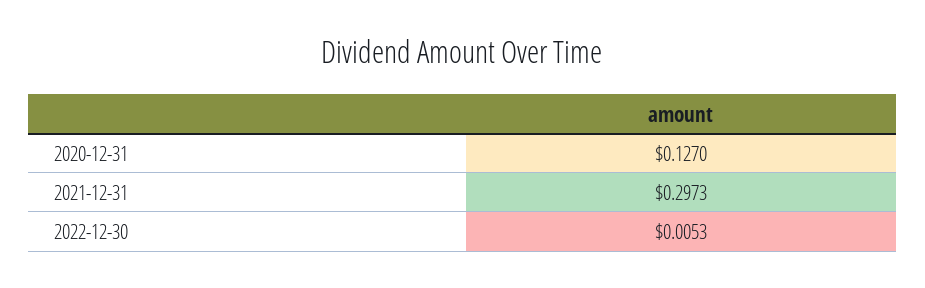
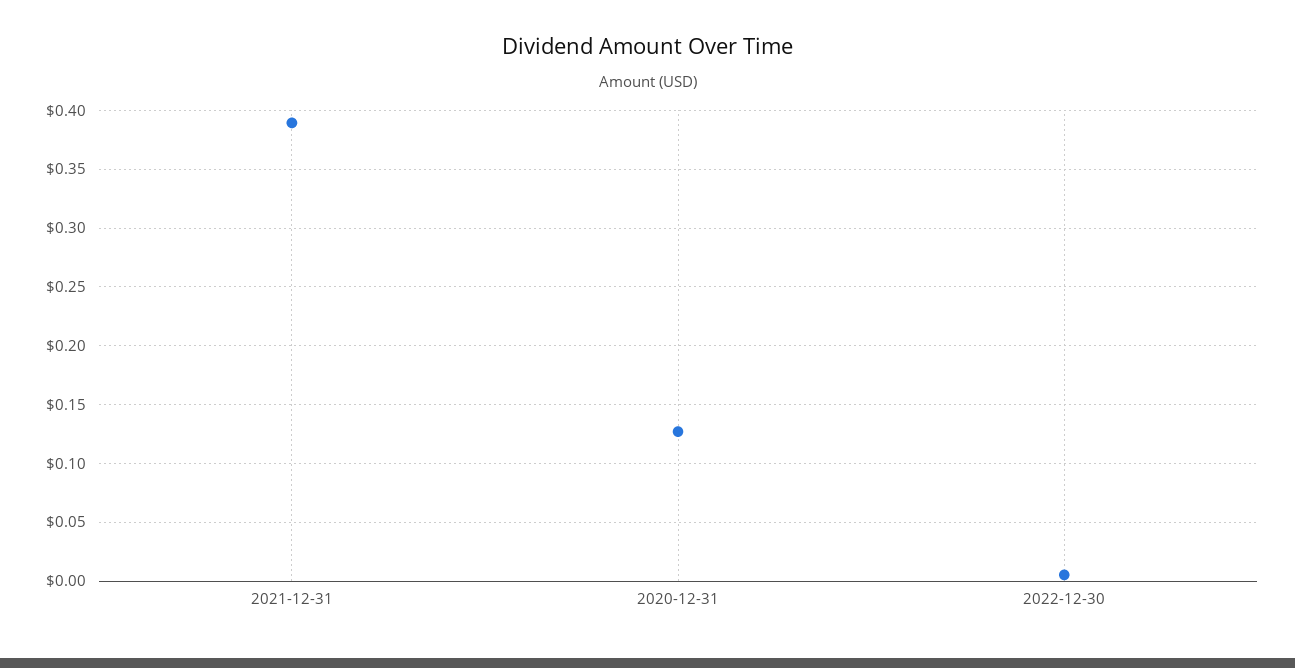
2021-12-31: 0.2973 -> 0.39

